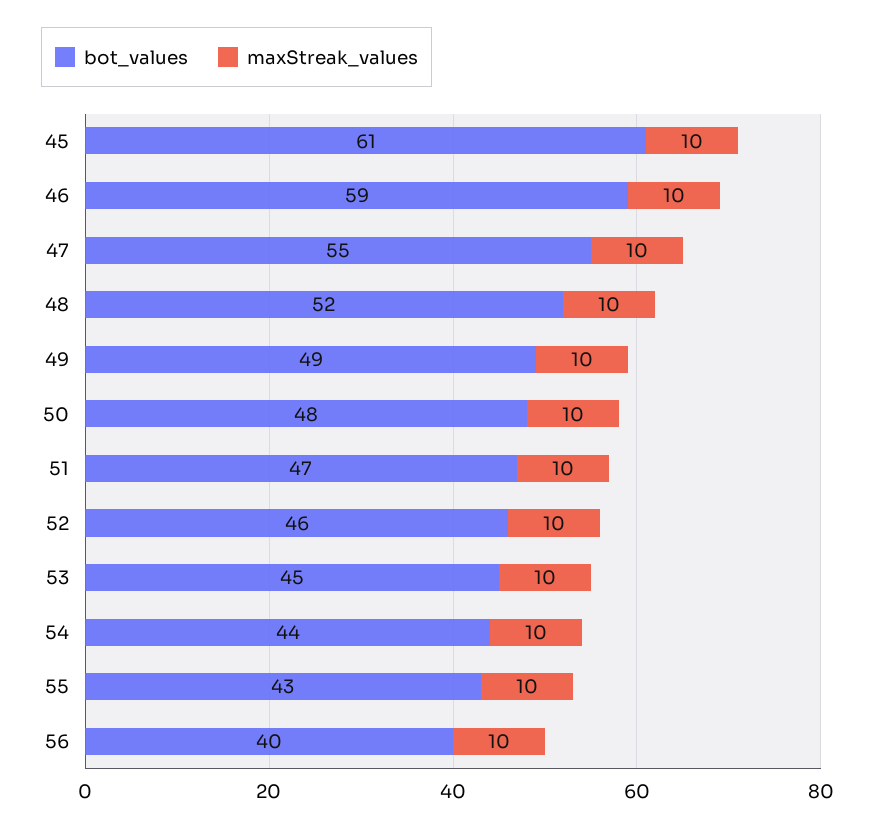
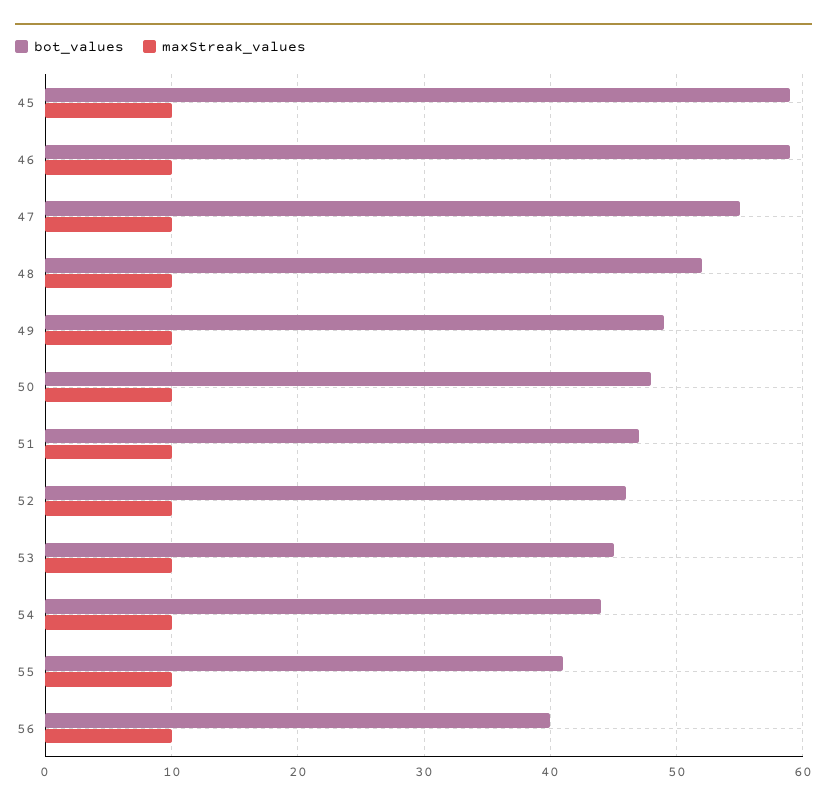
bot_values, 45: 61 -> 59
bot_values, 55: 43 -> 41

